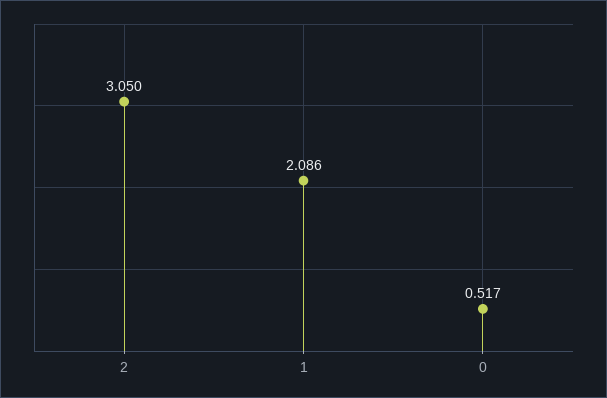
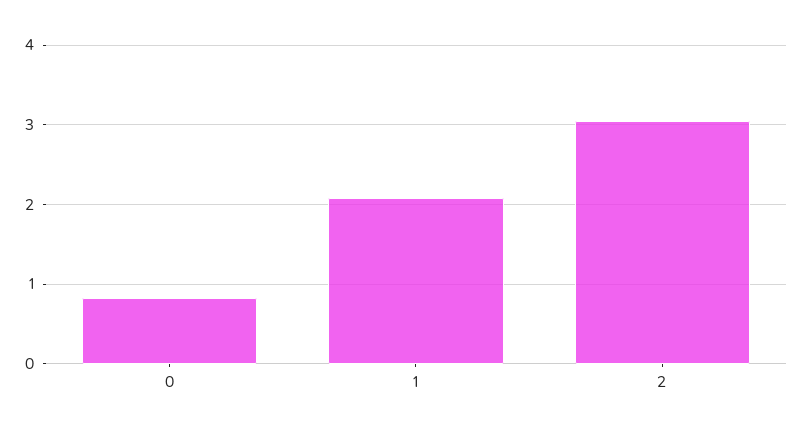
0: 0.517 -> 0.8

